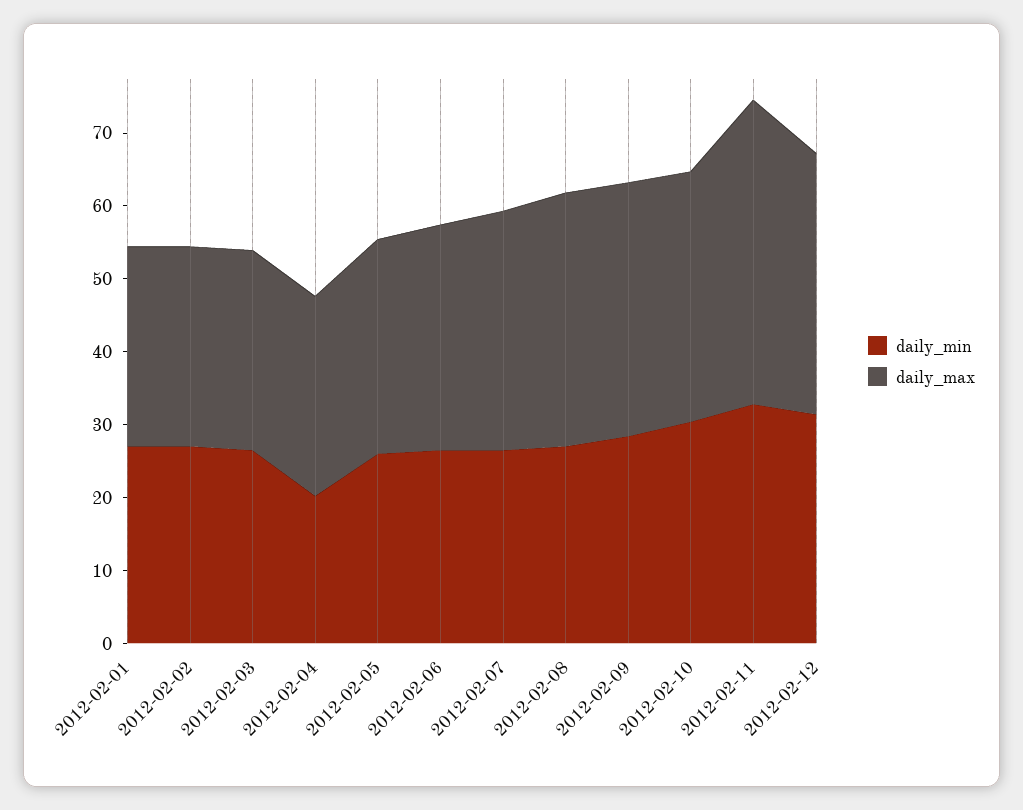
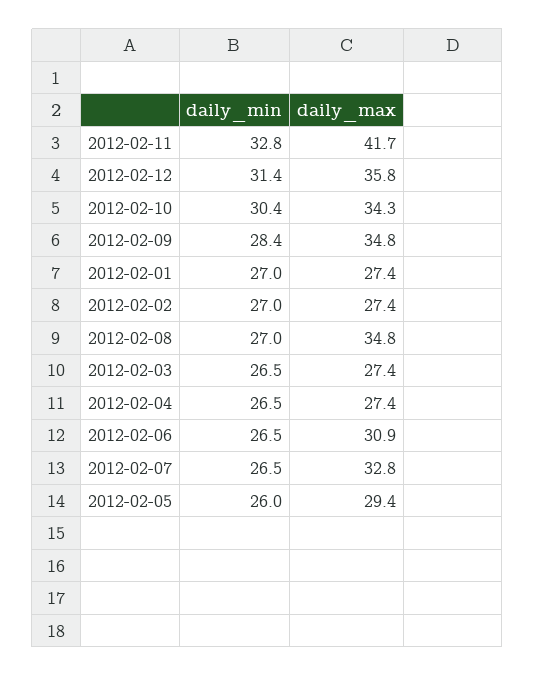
daily_min, 2012-02-04: 20 -> 26.5

